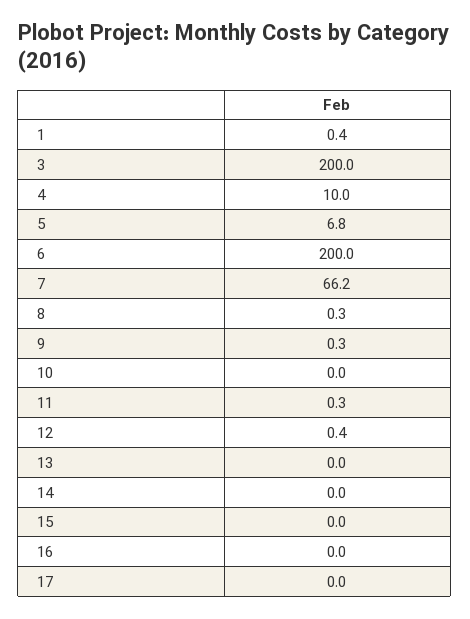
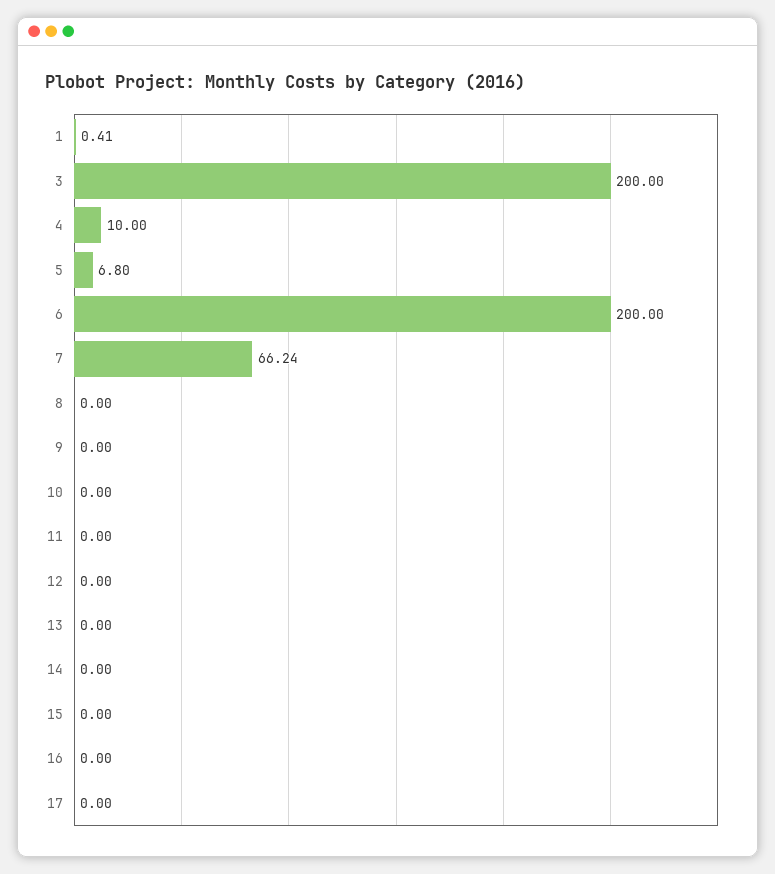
8: 0.3 -> 0
9: 0.3 -> 0
11: 0.3 -> 0
12: 0.4 -> 0

